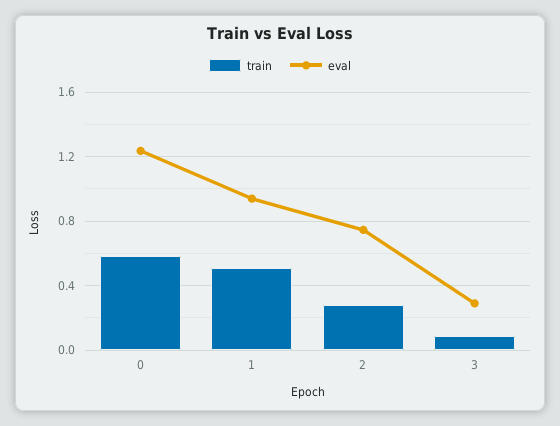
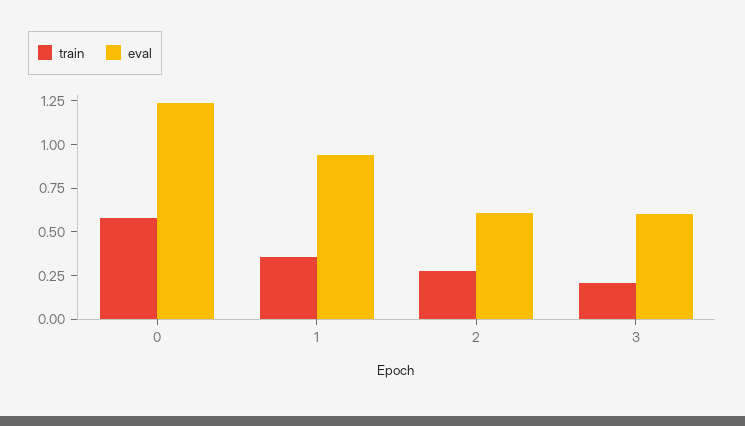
train, 1: 0.5 -> 0.35
eval, 2: 0.75 -> 0.6
train, 3: 0.1 -> 0.2
eval, 3: 0.3 -> 0.6

